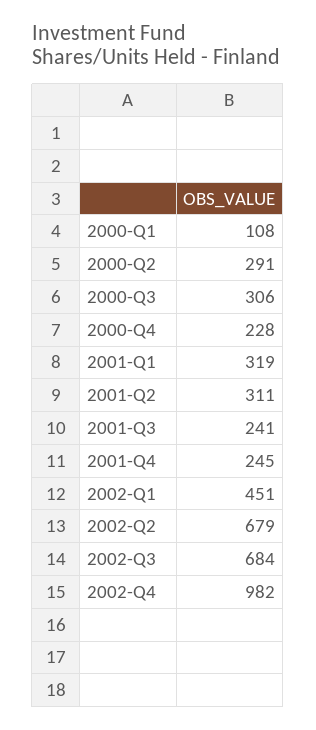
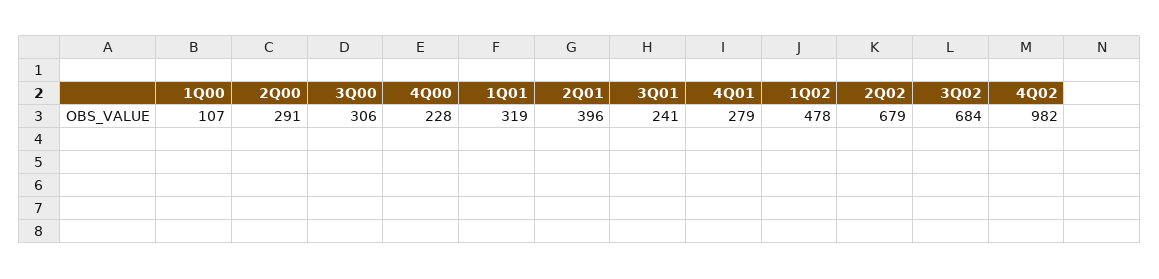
2000-Q1: 108 -> 107
2001-Q2: 311 -> 396
2001-Q4: 245 -> 279
2002-Q1: 451 -> 478

